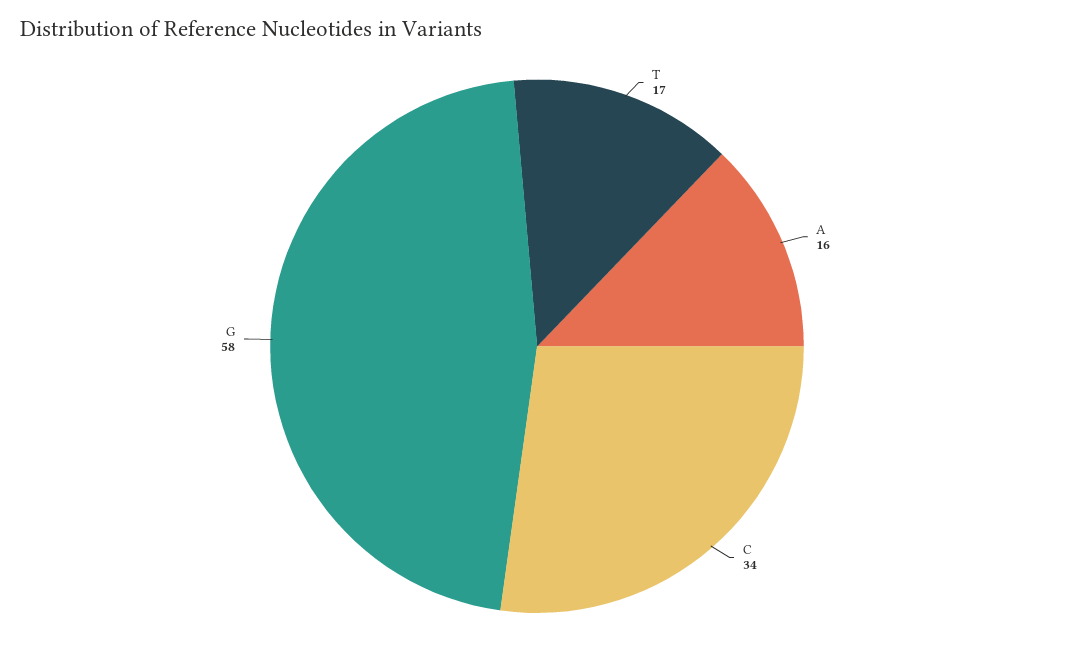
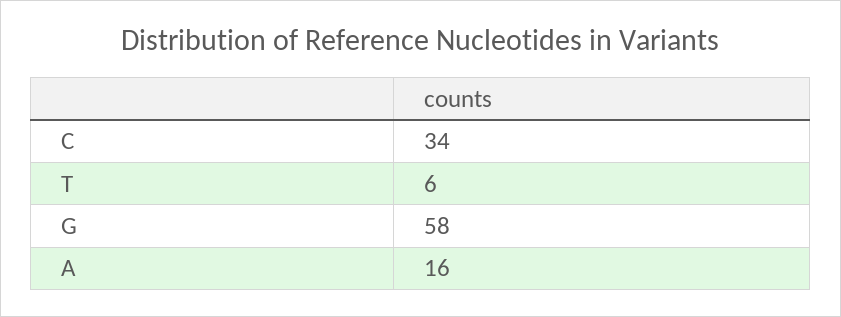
T: 17 -> 6

